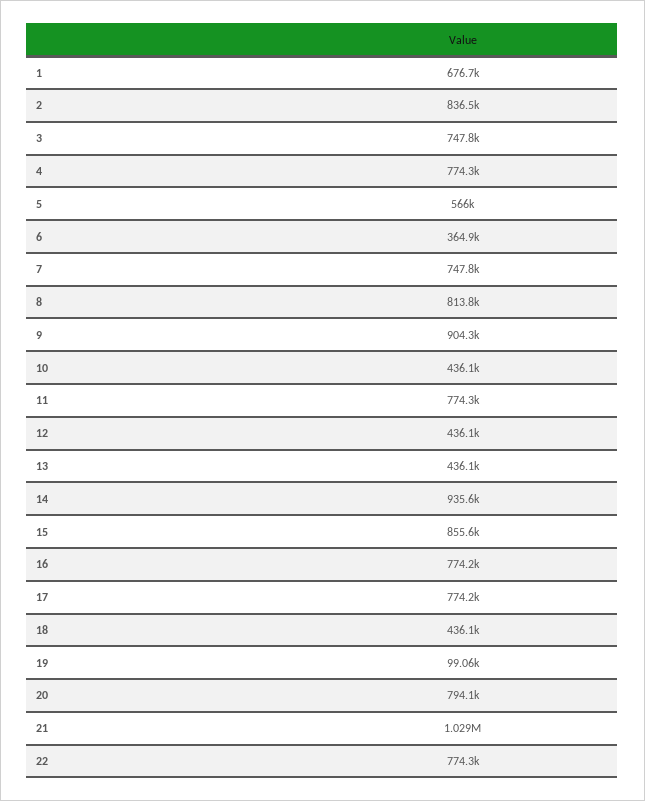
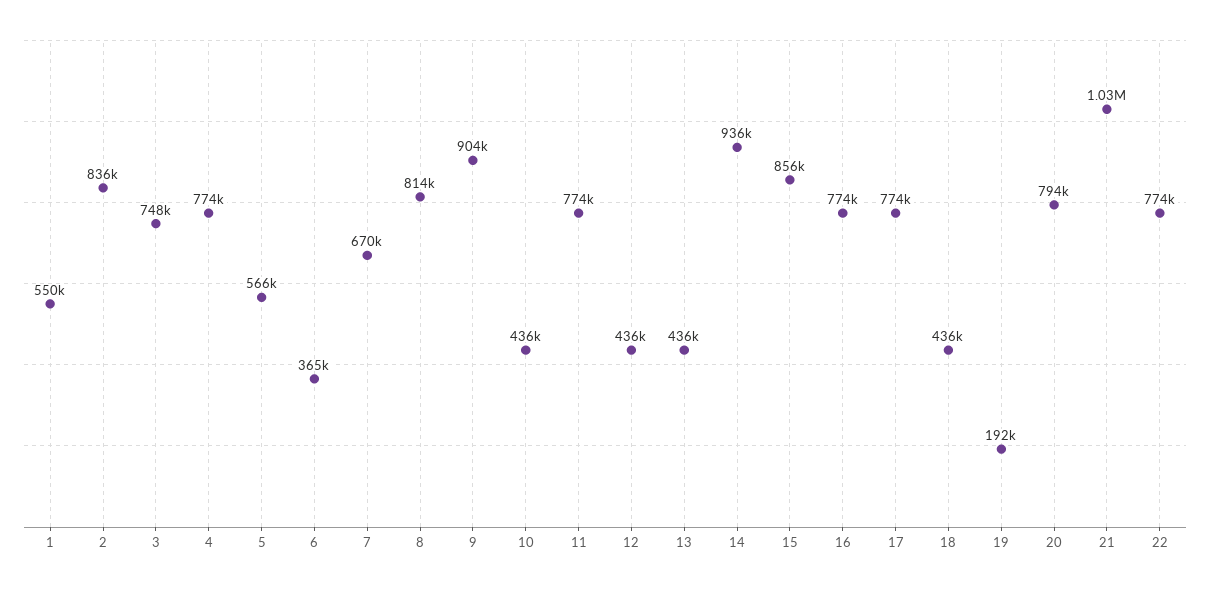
1: 676700 -> 550000
7: 747800 -> 670000
19: 99060 -> 192000

